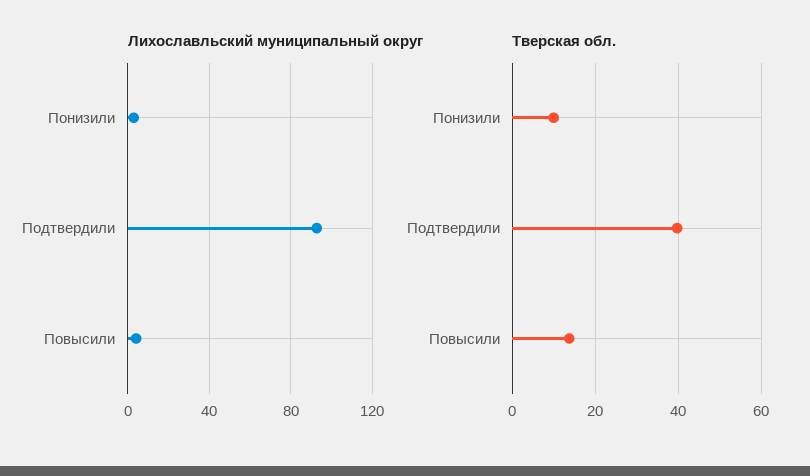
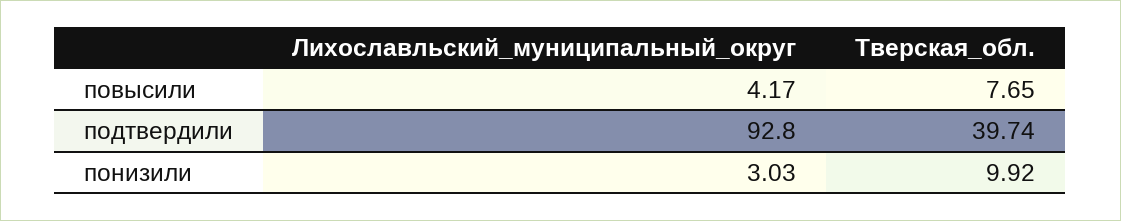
Тверская обл., Повысили: 14 -> 7.65

